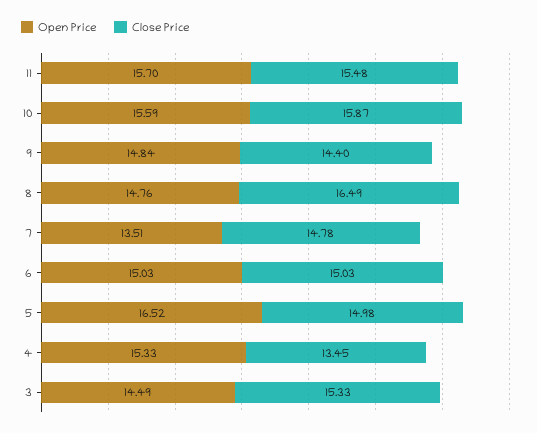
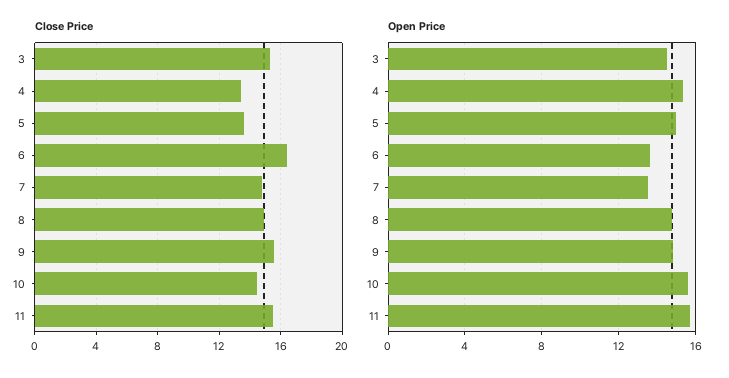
Close Price, 10: 15.87 -> 14.5
Close Price, 9: 14.4 -> 15.5
Close Price, 8: 16.49 -> 15
Open Price, 6: 15.03 -> 13.5
Close Price, 6: 15.03 -> 16.5
Open Price, 5: 16.52 -> 15
Close Price, 5: 14.98 -> 13.5

